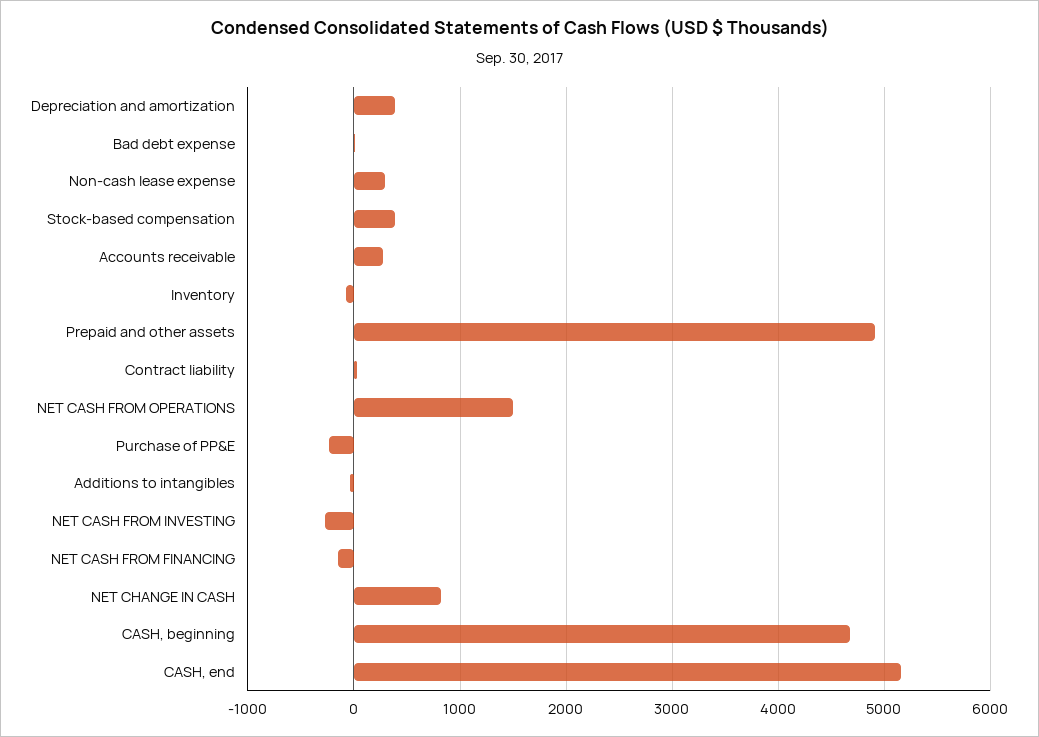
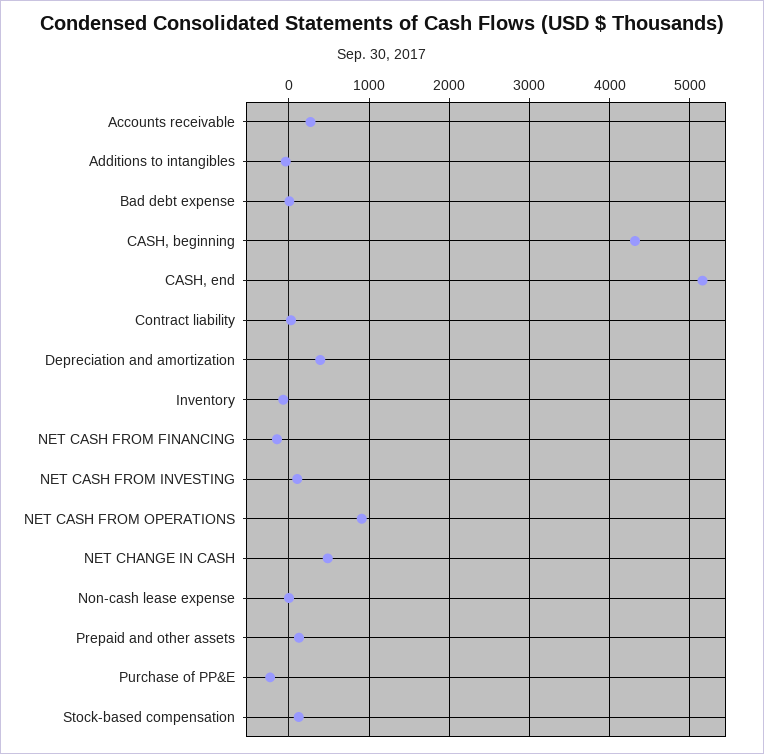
Non-cash lease expense: 300 -> 0
Stock-based compensation: 400 -> 100
Prepaid and other assets: 4900 -> 100
NET CASH FROM OPERATIONS: 1500 -> 900
NET CASH FROM INVESTING: -300 -> 100
NET CHANGE IN CASH: 800 -> 500
CASH, beginning: 4700 -> 4300

